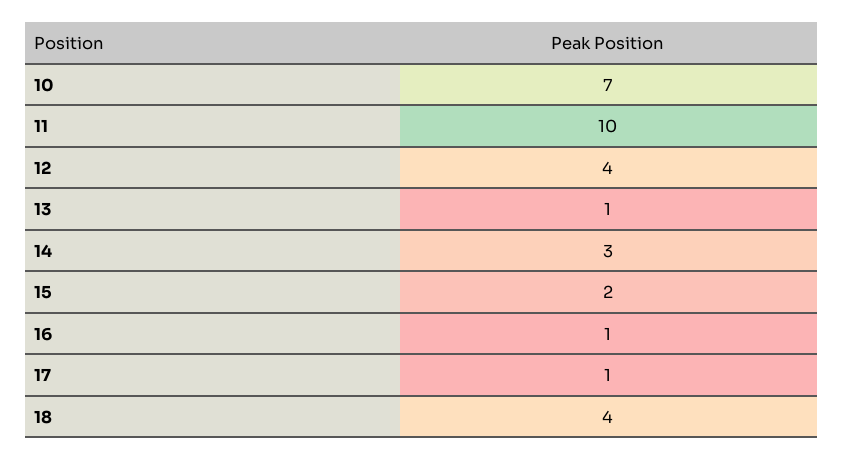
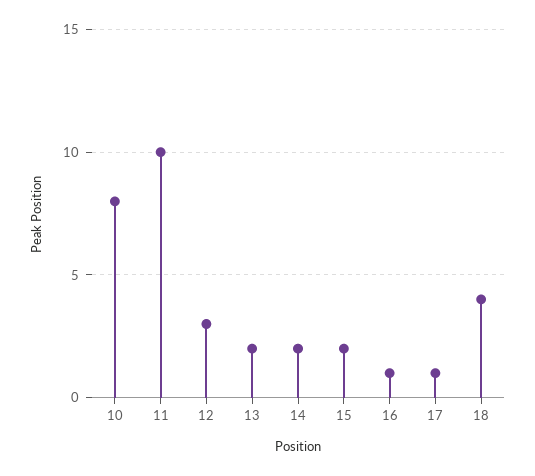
10: 7 -> 8
12: 4 -> 3
13: 1 -> 2
14: 3 -> 2

